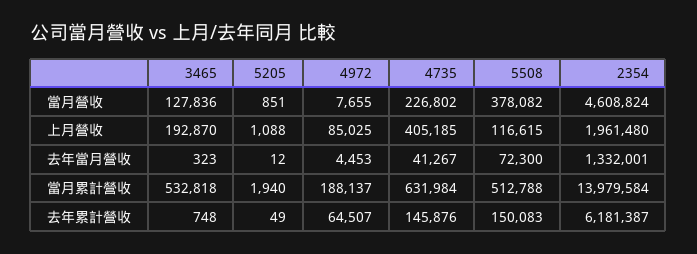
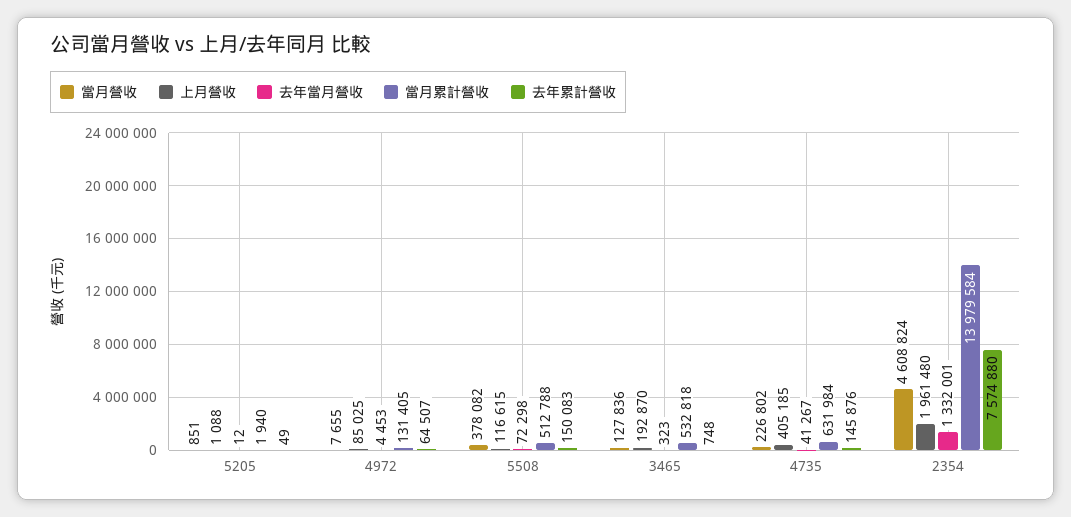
去年當月營收, 5508: 72300 -> 72298
當月累計營收, 4972: 188137 -> 131405
去年累計營收, 2354: 6181387 -> 7574880

